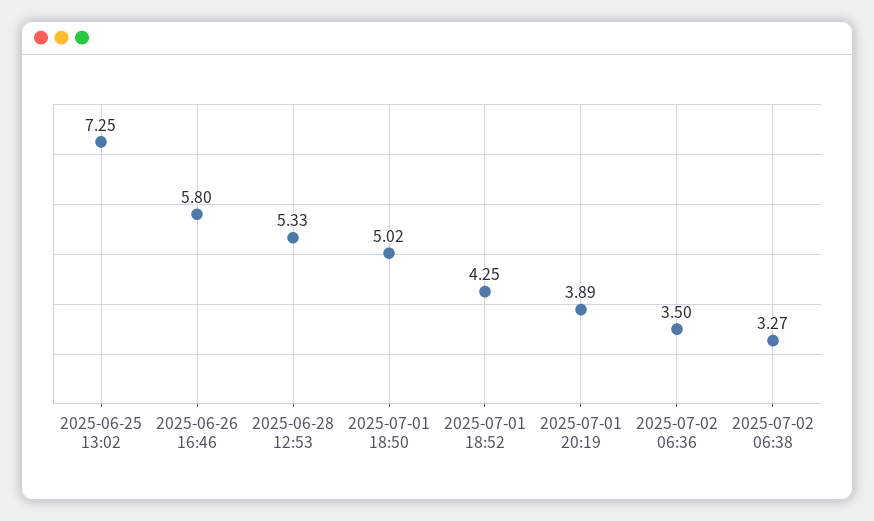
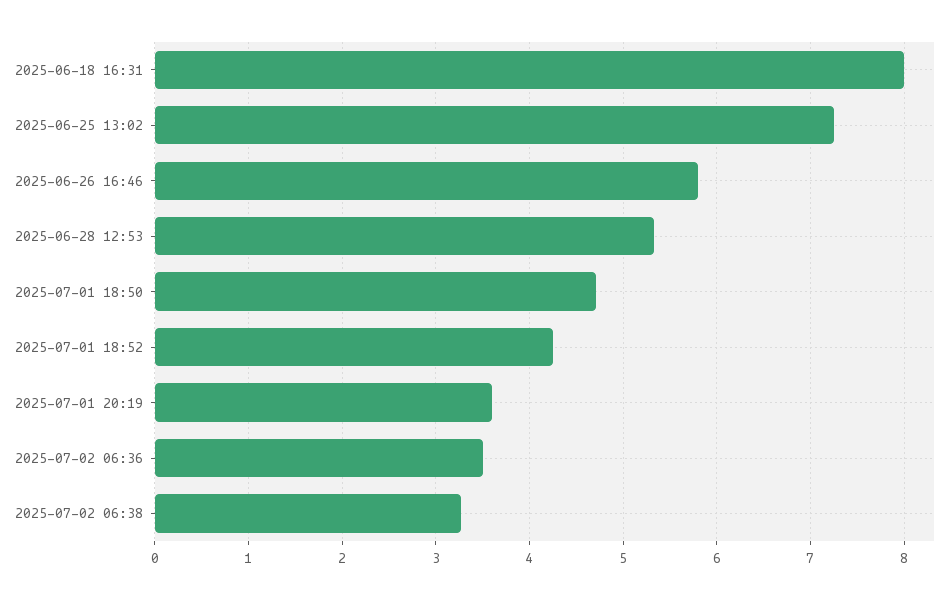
2025-07-01 18:50: 5.02 -> 4.7
2025-07-01 20:19: 3.89 -> 3.6
2025-06-18 16:31: none -> 8

